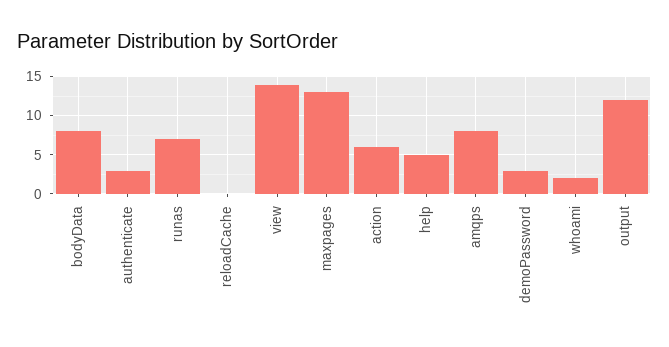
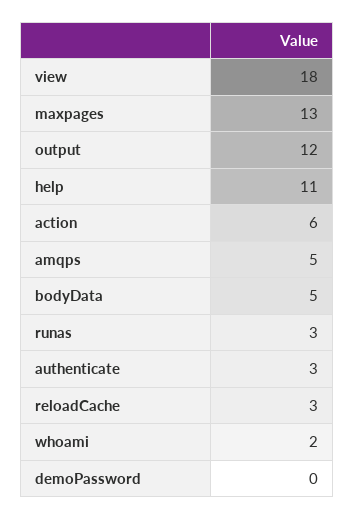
bodyData: 8 -> 5
runas: 7 -> 3
reloadCache: 0 -> 3
view: 14 -> 18
help: 5 -> 11
amqps: 8 -> 5
demoPassword: 3 -> 0

